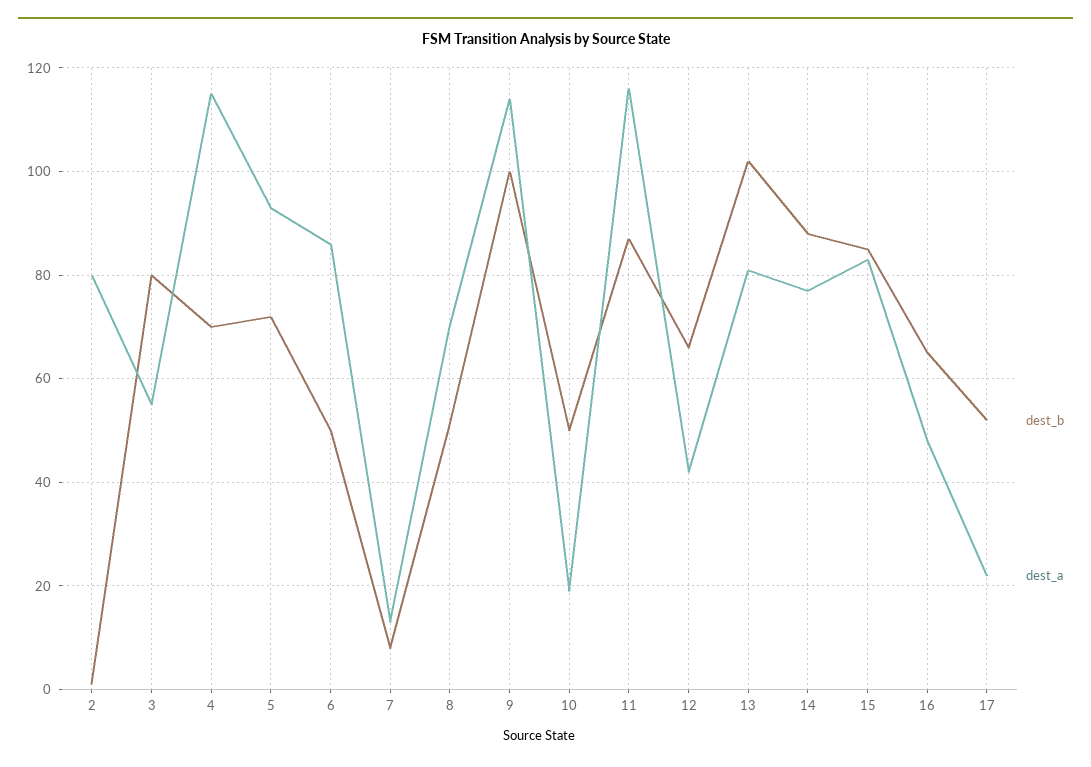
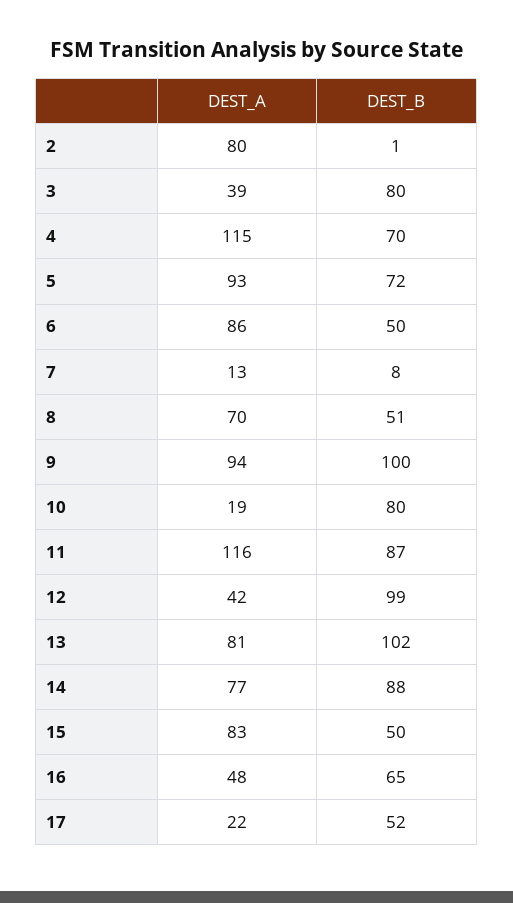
dest_a, 3: 55 -> 39
dest_a, 9: 115 -> 94
dest_b, 10: 50 -> 80
dest_b, 12: 65 -> 99
dest_b, 15: 85 -> 50

